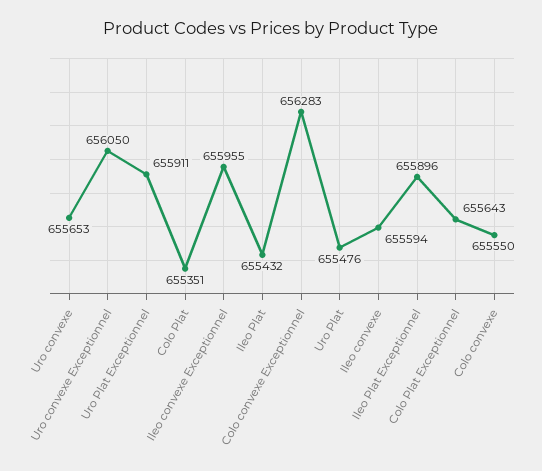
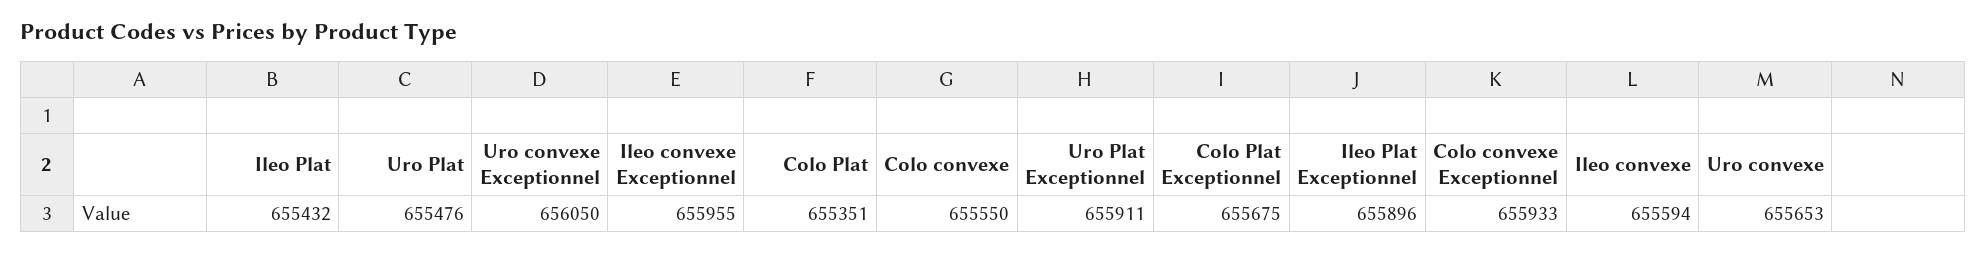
Colo convexe Exceptionnel: 656283 -> 655933
Colo Plat Exceptionnel: 655643 -> 655675

